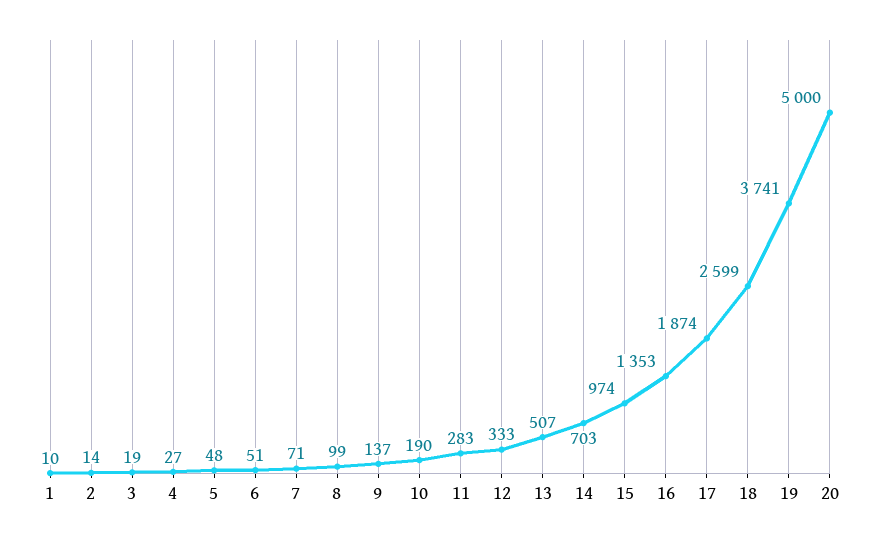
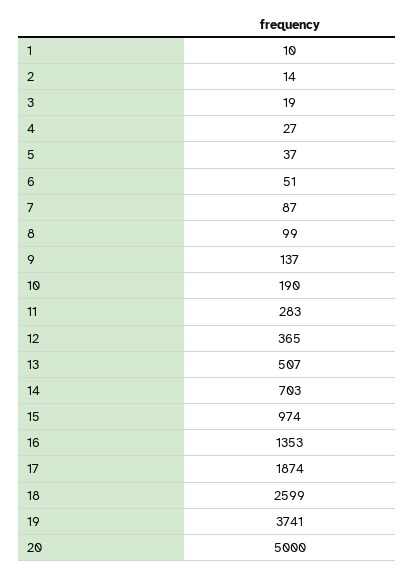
5: 48 -> 37
7: 71 -> 87
12: 333 -> 365

